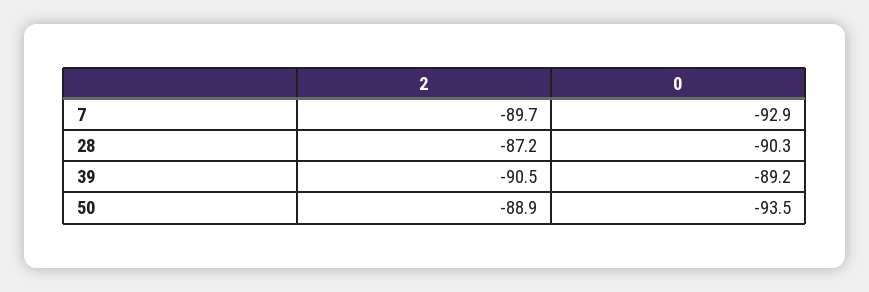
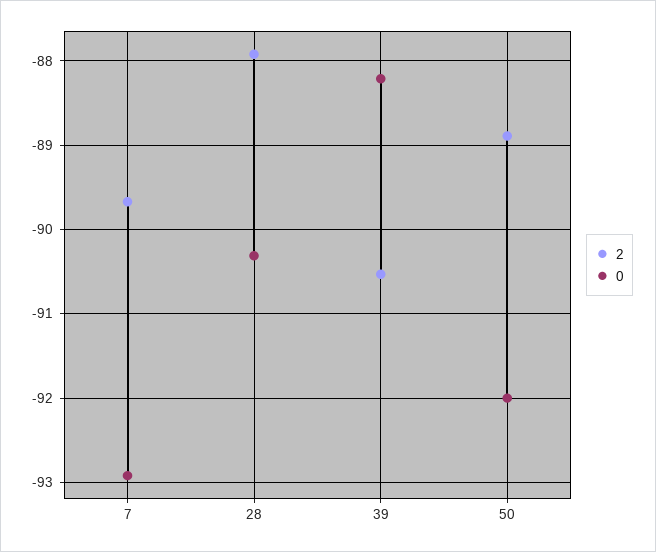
2, 28: -87.2 -> -87.9
0, 39: -89.2 -> -88.2
0, 50: -93.5 -> -92

